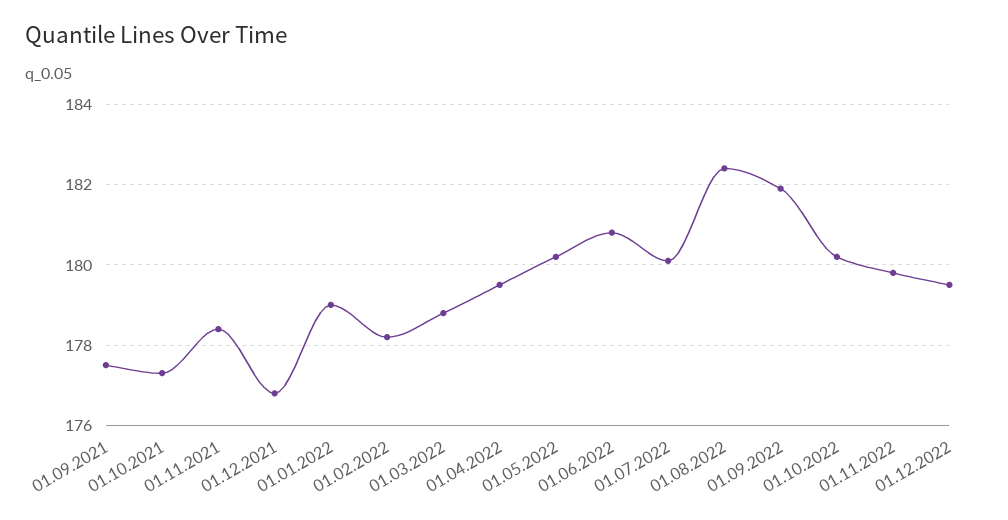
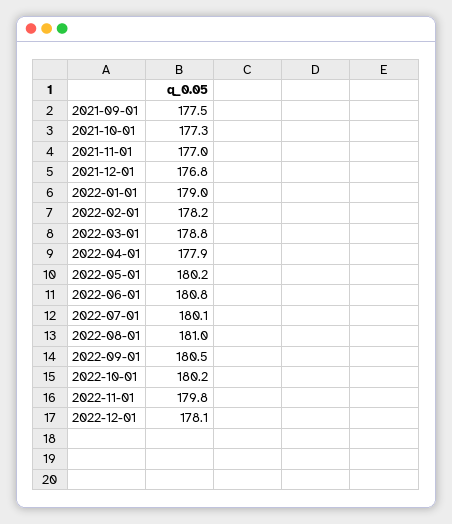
01.11.2021: 178.5 -> 177
01.04.2022: 179.5 -> 177.9
01.08.2022: 182.5 -> 181
01.09.2022: 182 -> 180.5
01.12.2022: 179.5 -> 178.1

